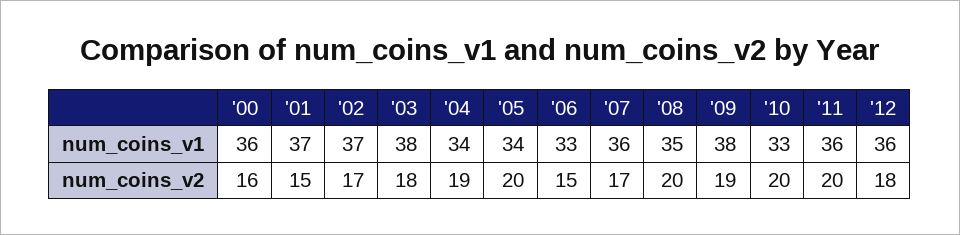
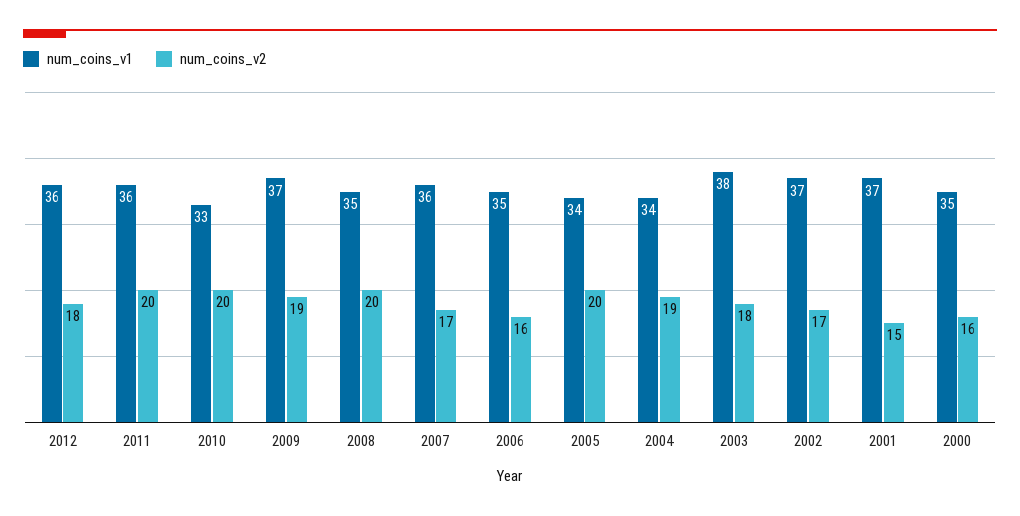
num_coins_v1, '00: 36 -> 35
num_coins_v1, '06: 33 -> 35
num_coins_v1, '09: 38 -> 37
num_coins_v2, '06: 15 -> 16

